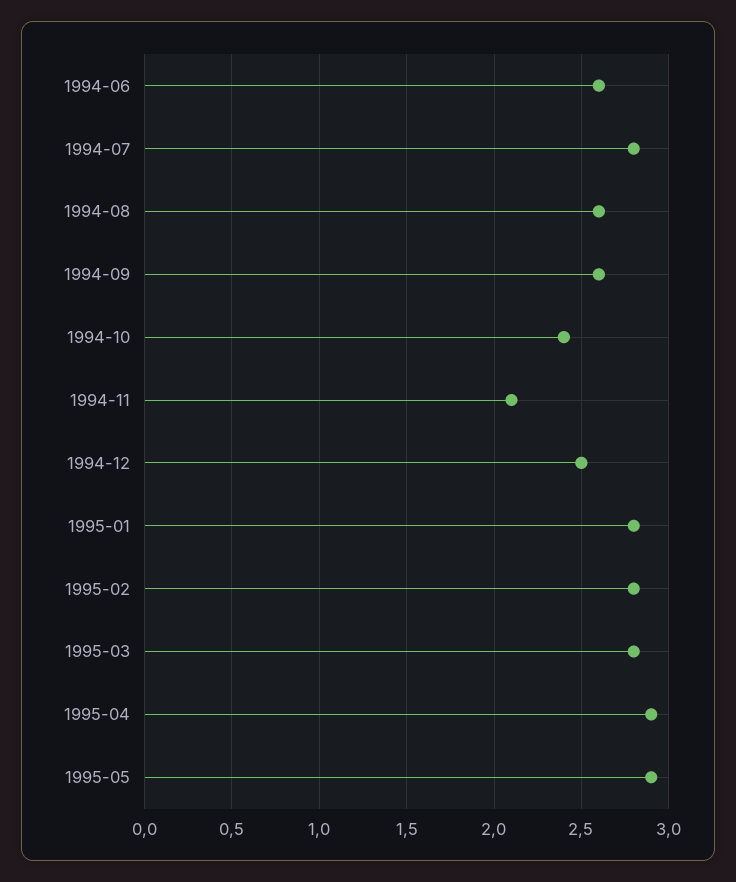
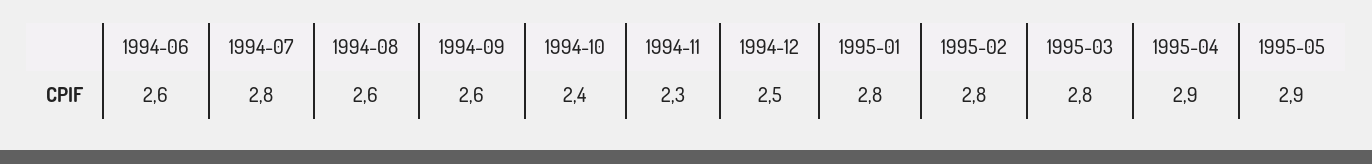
1994-11: 2.1 -> 2.3

